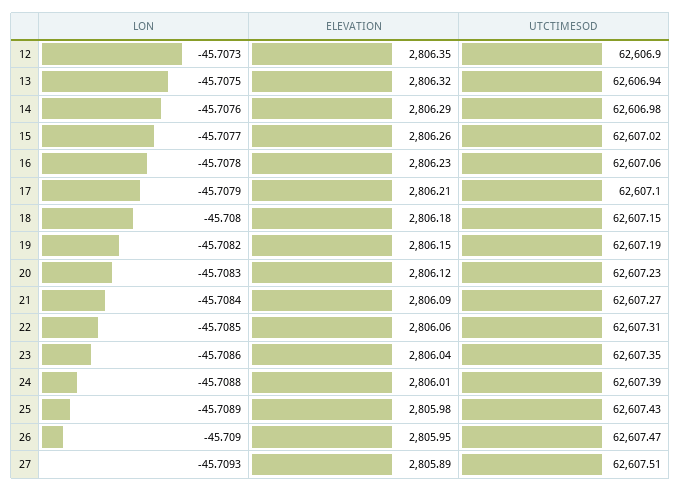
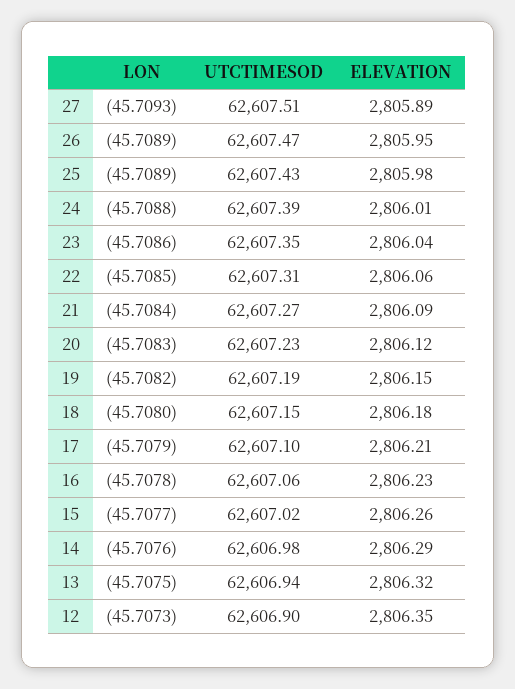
LON, 26: -45.709 -> -45.7089

